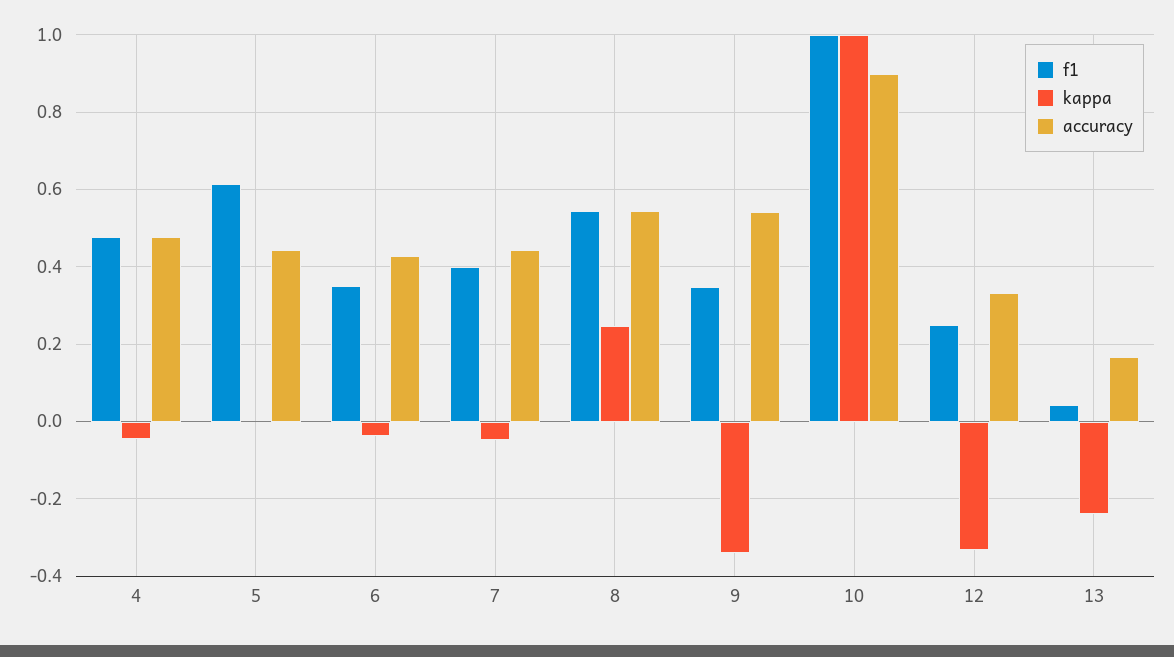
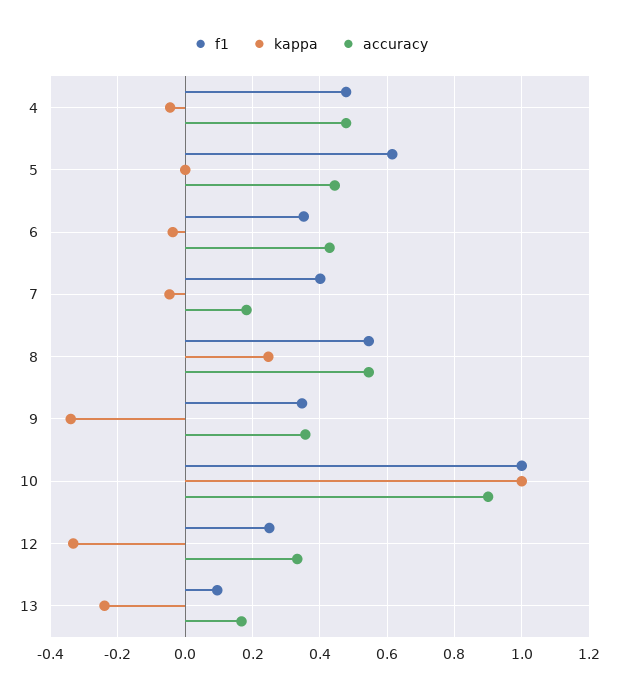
accuracy, 7: 0.44 -> 0.18
accuracy, 9: 0.54 -> 0.36
f1, 13: 0.04 -> 0.1

